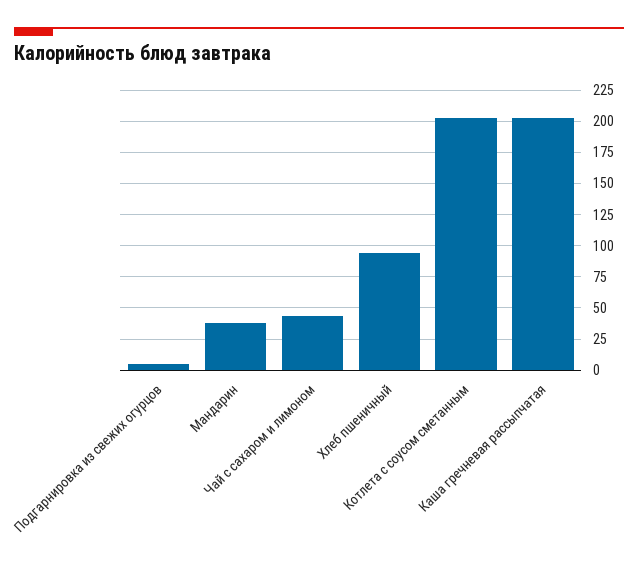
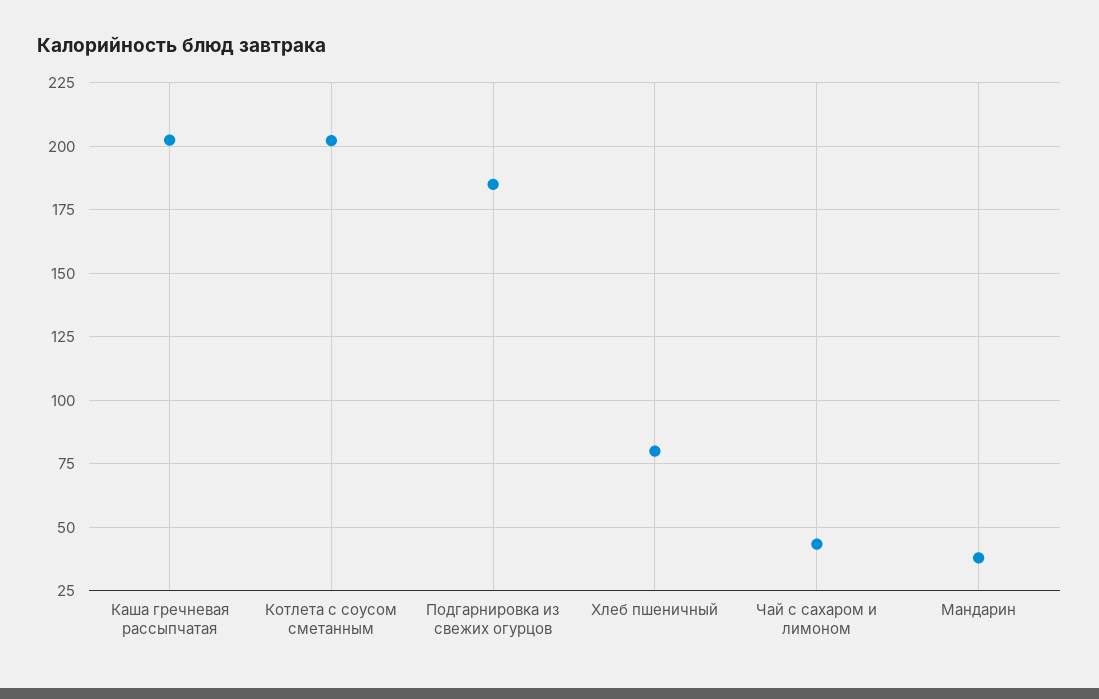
Подгарнировка из свежих огурцов: 5 -> 185
Хлеб пшеничный: 95 -> 80

